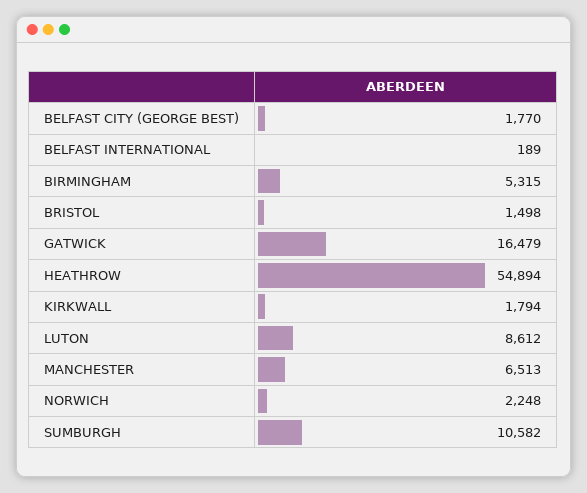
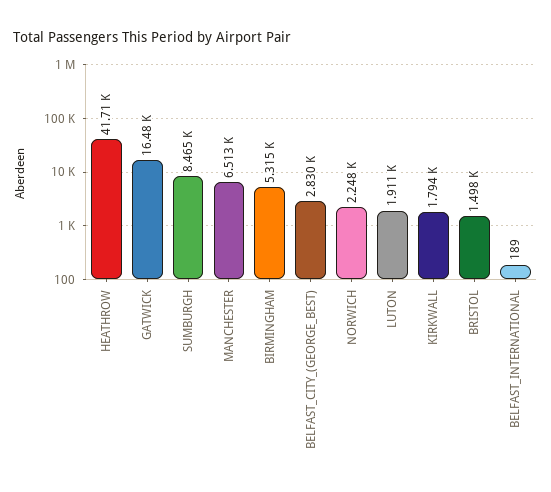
BELFAST CITY (GEORGE BEST): 1770 -> 2830
HEATHROW: 54894 -> 41710
LUTON: 8612 -> 1911
SUMBURGH: 10582 -> 8465

